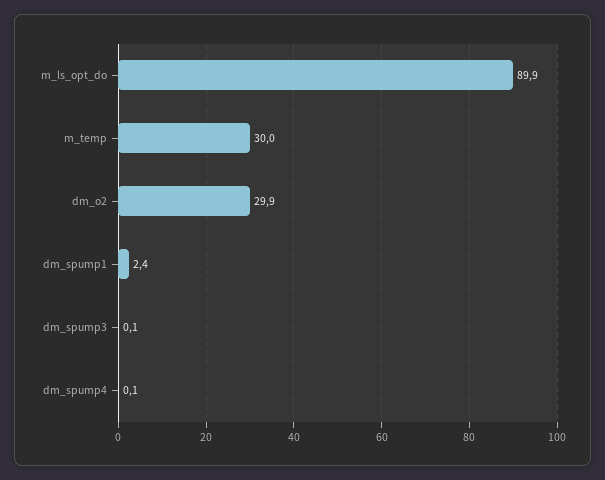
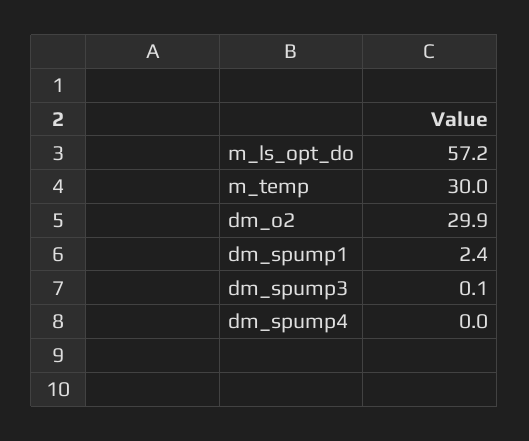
m_ls_opt_do: 89.9 -> 57.2
dm_spump4: 0.1 -> 0

